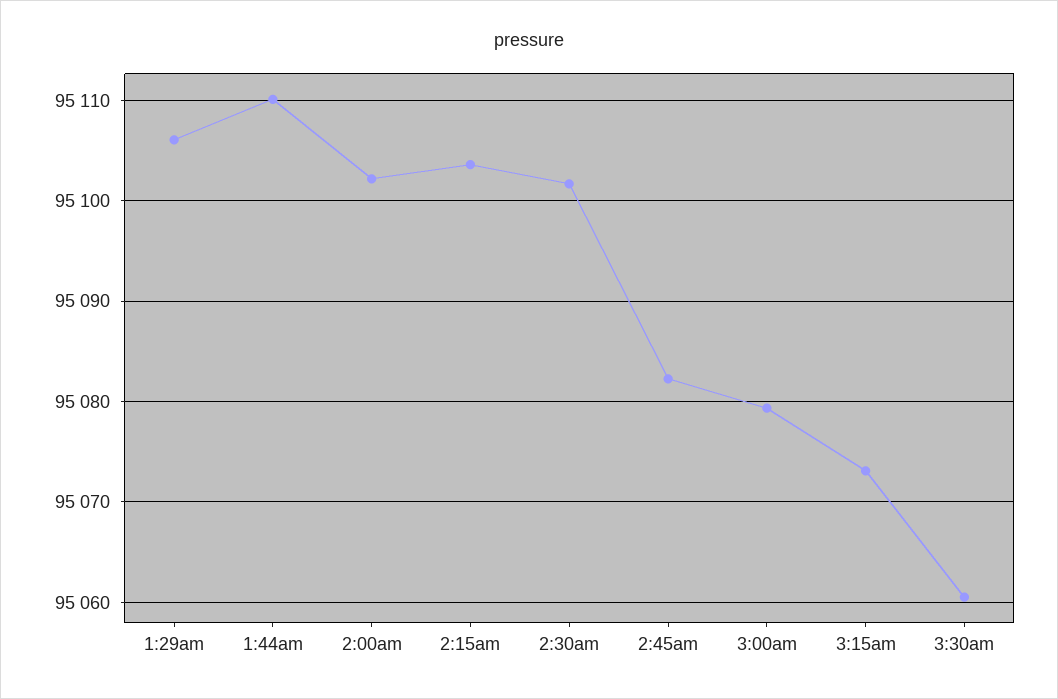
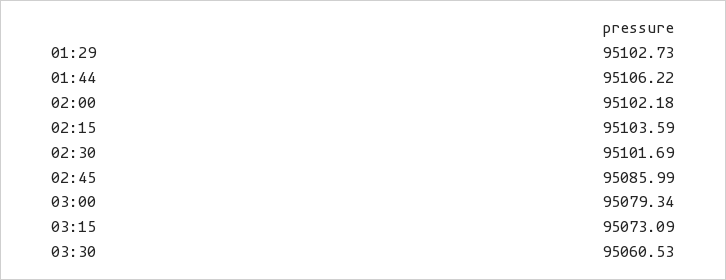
1:29am: 95106 -> 95102.73
1:44am: 95110 -> 95106.22
2:45am: 95082 -> 95085.99

